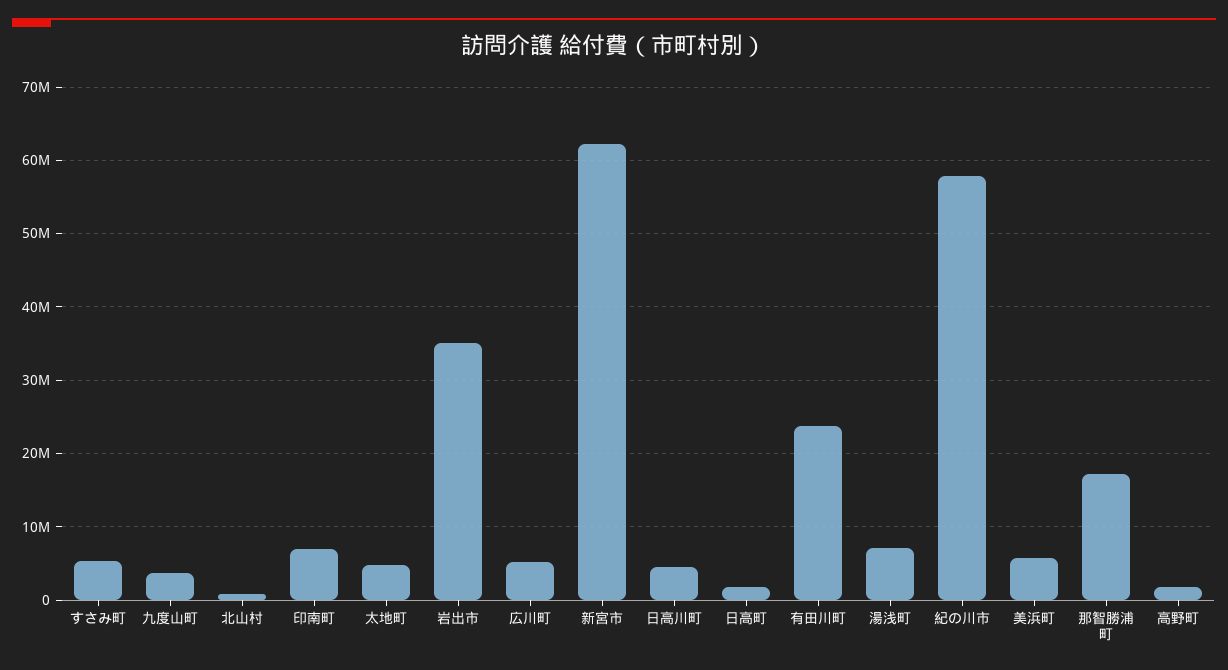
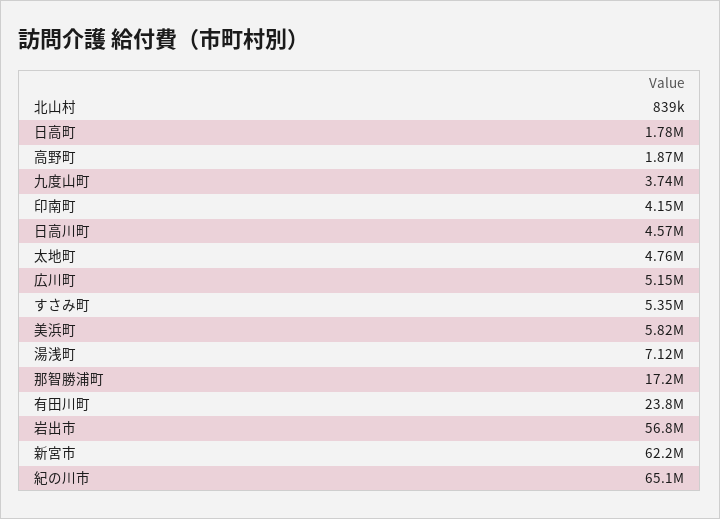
印南町: 7000000 -> 4150000
岩出市: 35000000 -> 56800000
紀の川市: 58000000 -> 65100000

